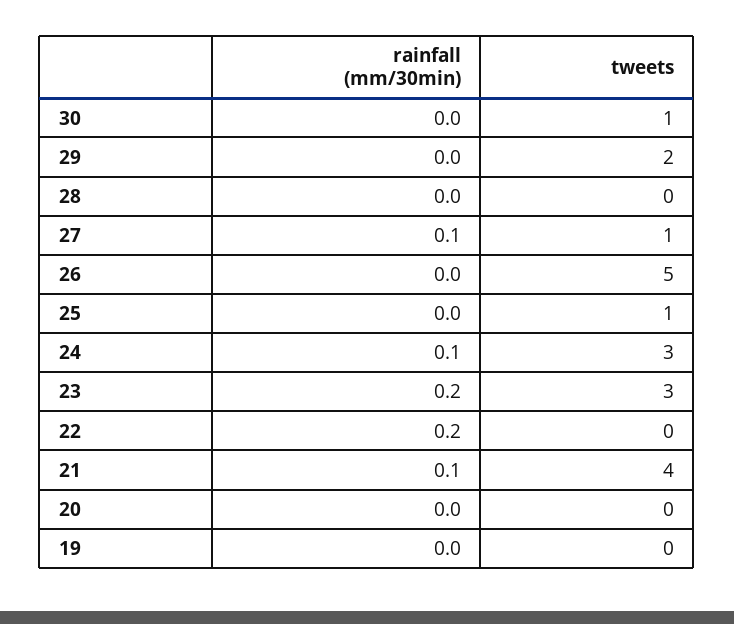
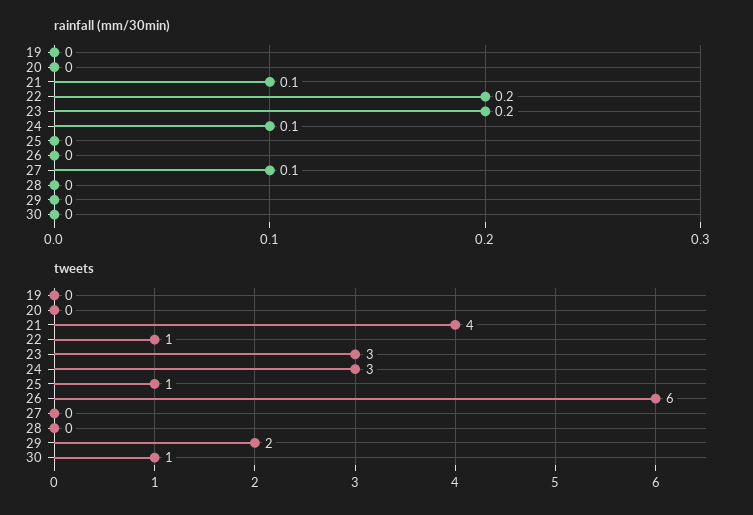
tweets, 27: 1 -> 0
tweets, 26: 5 -> 6
tweets, 22: 0 -> 1

